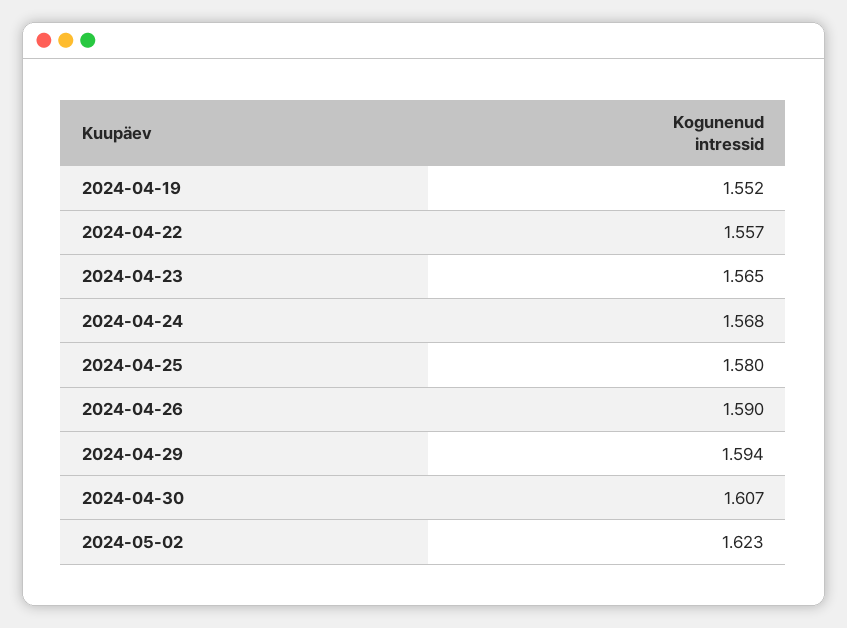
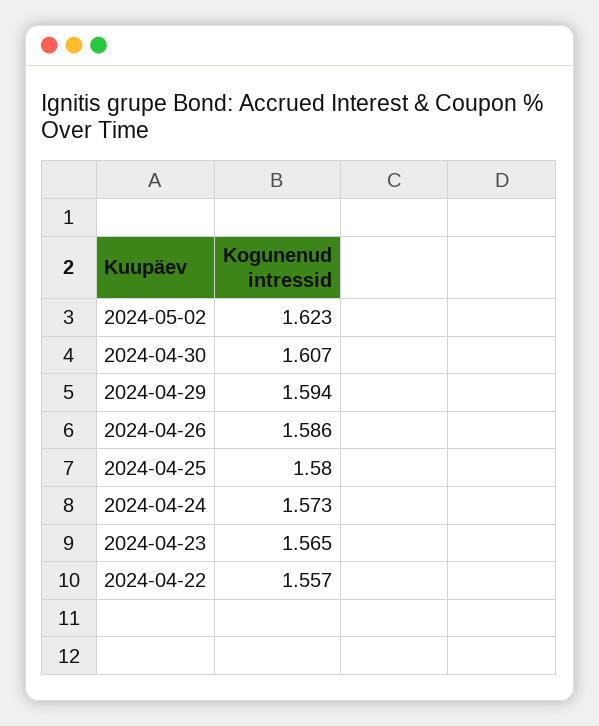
2024-04-19: 1.552 -> none
2024-04-24: 1.568 -> 1.573
2024-04-26: 1.59 -> 1.586

